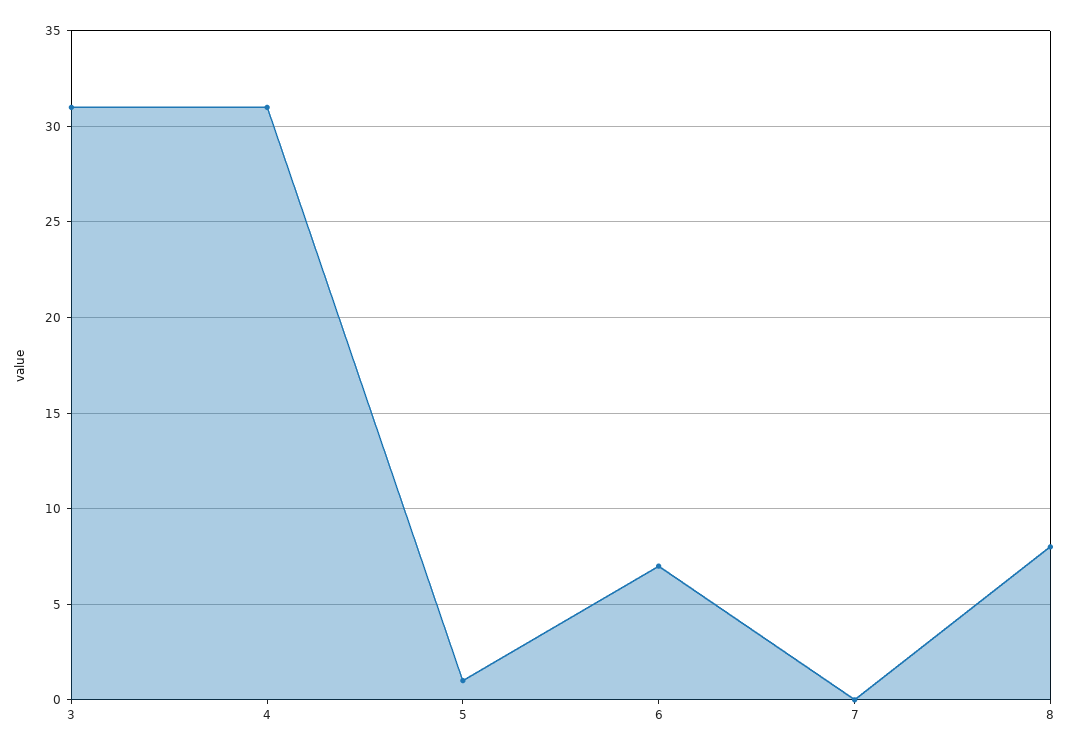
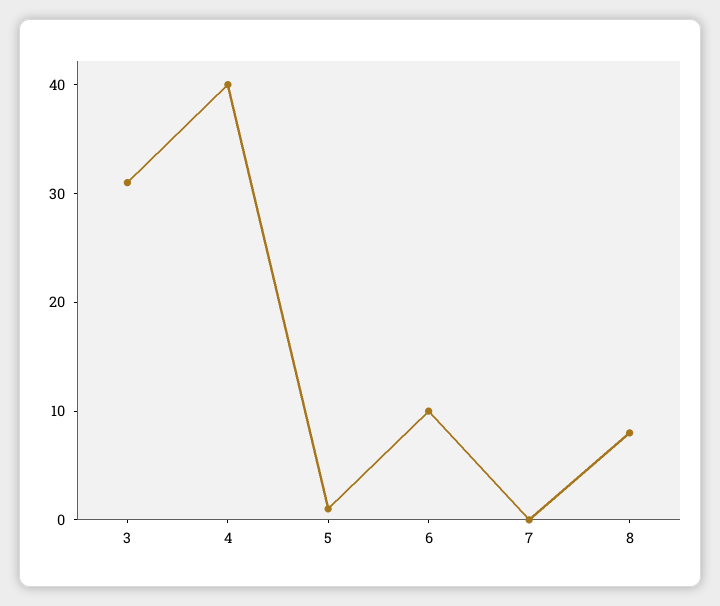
4: 31 -> 40
6: 7 -> 10

